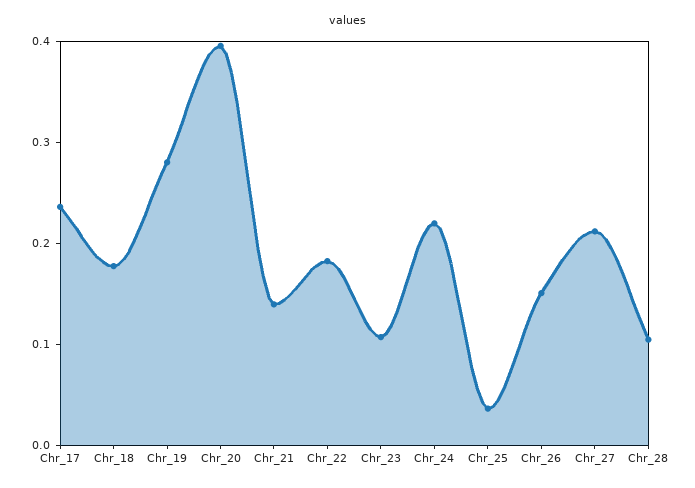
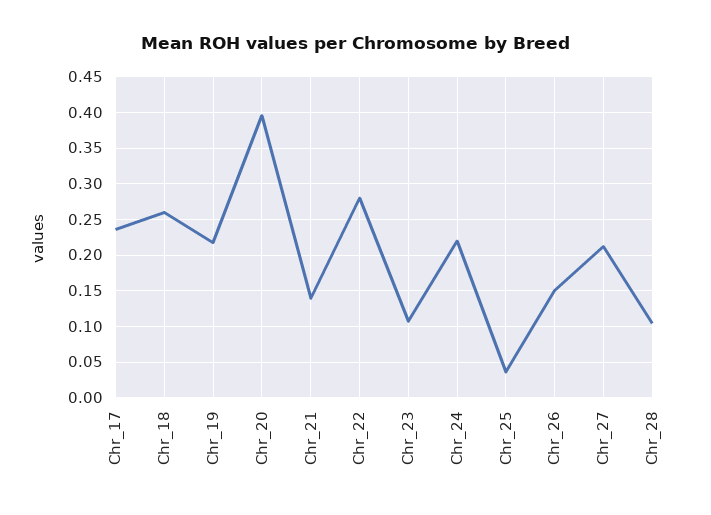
Chr_18: 0.18 -> 0.26
Chr_19: 0.28 -> 0.22
Chr_22: 0.18 -> 0.28

